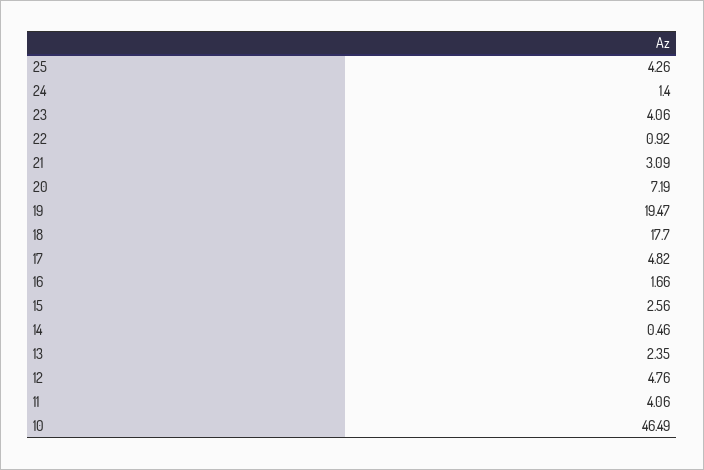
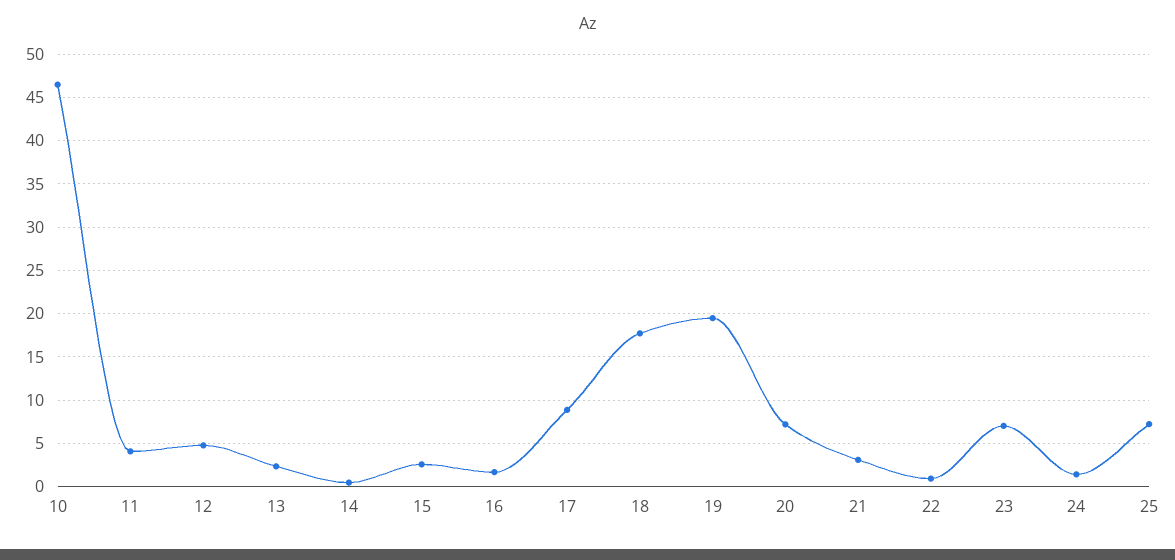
25: 4.26 -> 7
23: 4.06 -> 7
17: 4.82 -> 9

